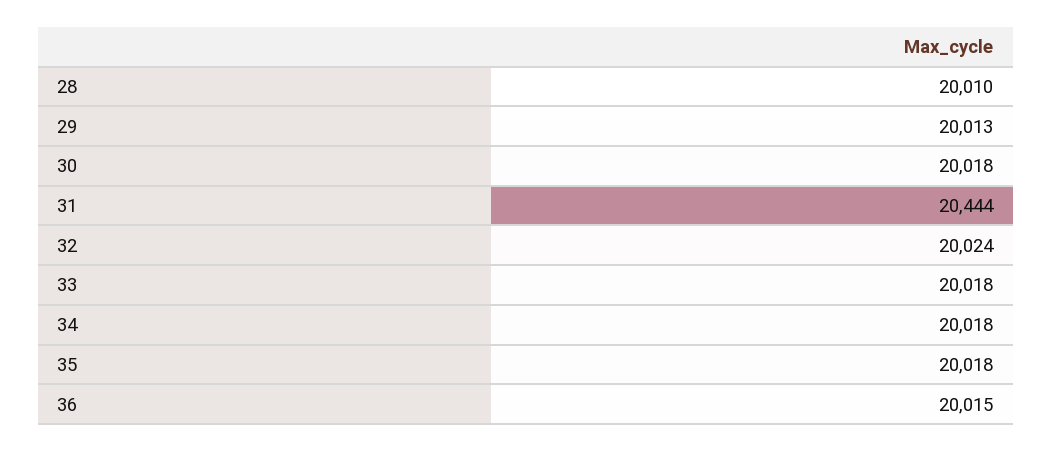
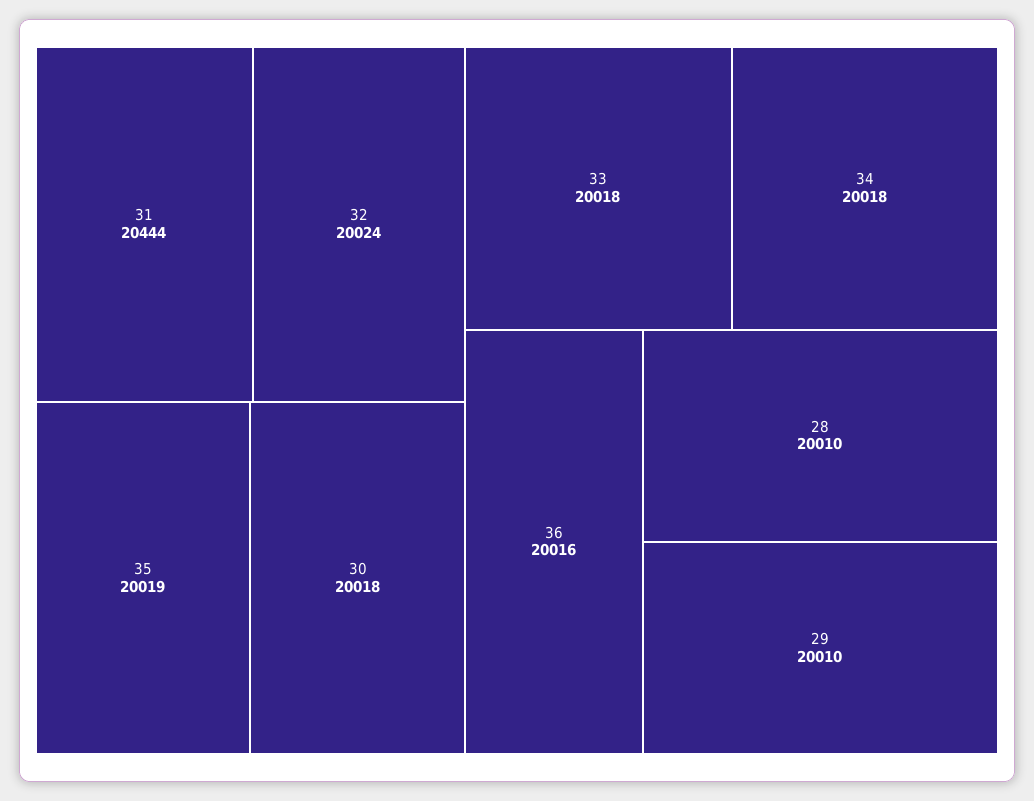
29: 20013 -> 20010
35: 20018 -> 20019
36: 20015 -> 20016

